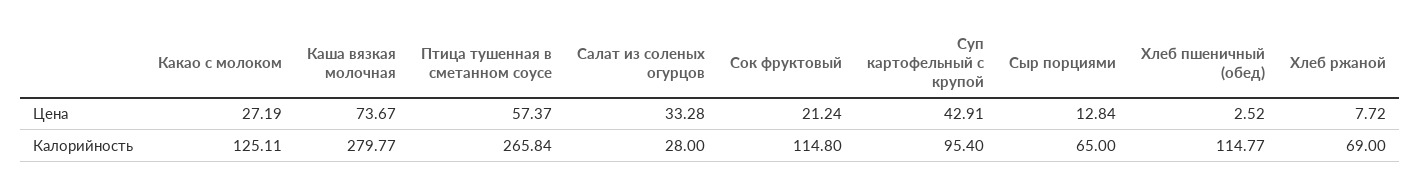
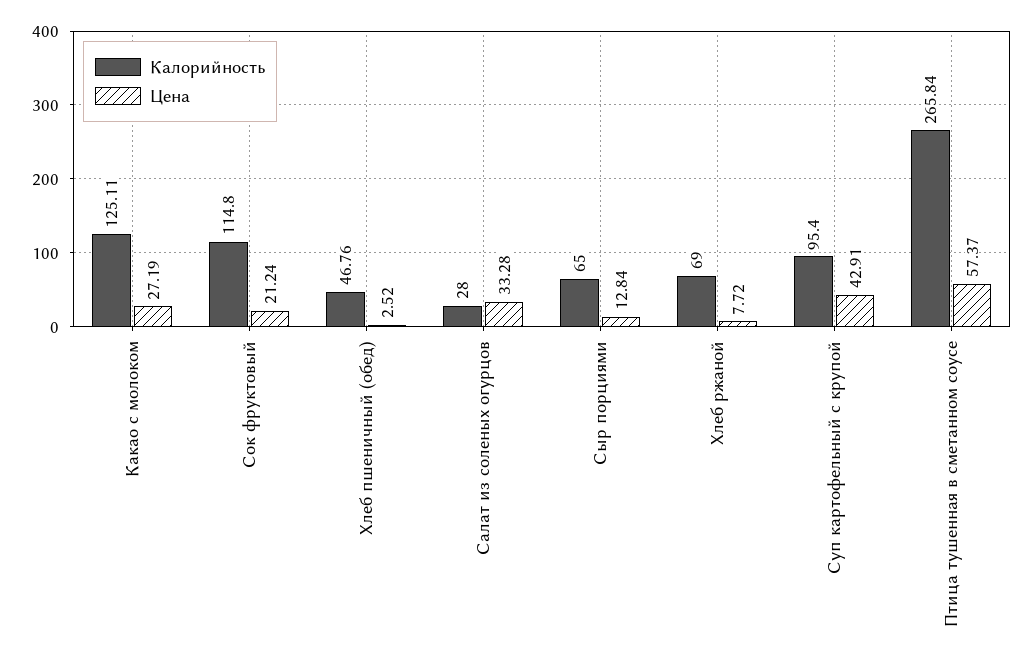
Цена, Каша вязкая молочная: 73.67 -> none
Калорийность, Каша вязкая молочная: 279.77 -> none
Калорийность, Хлеб пшеничный (обед): 114.77 -> 46.76

